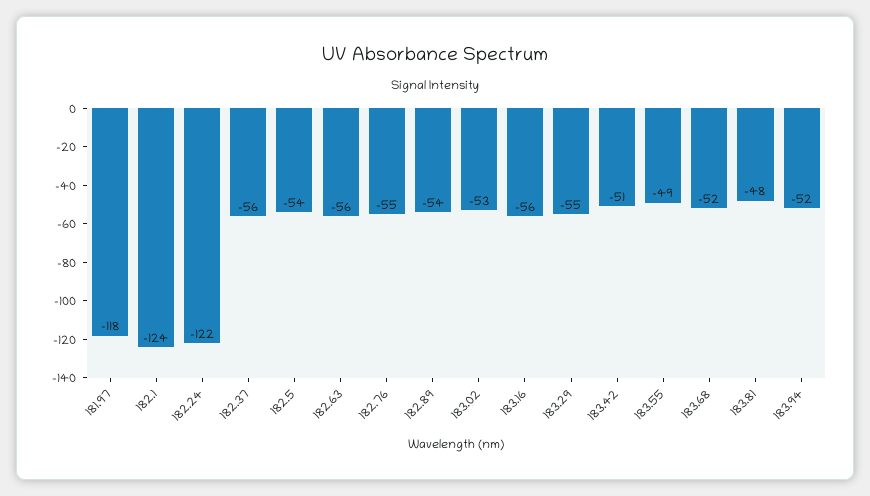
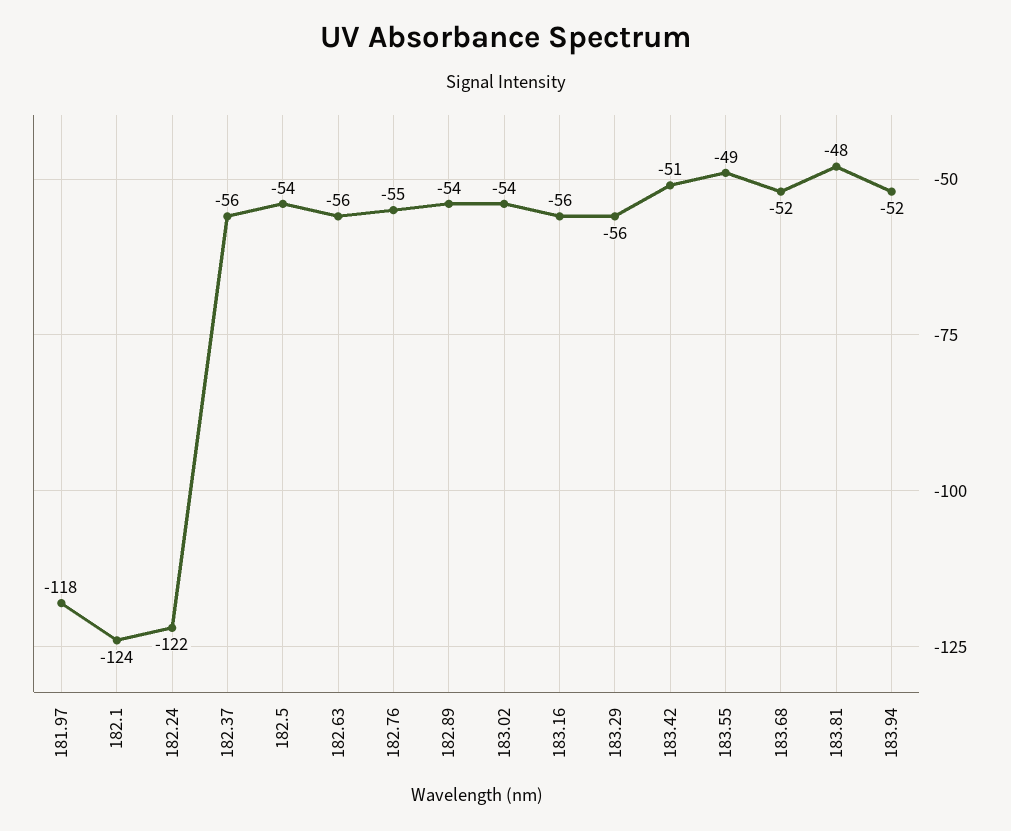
183.02: -53 -> -54
183.29: -55 -> -56

